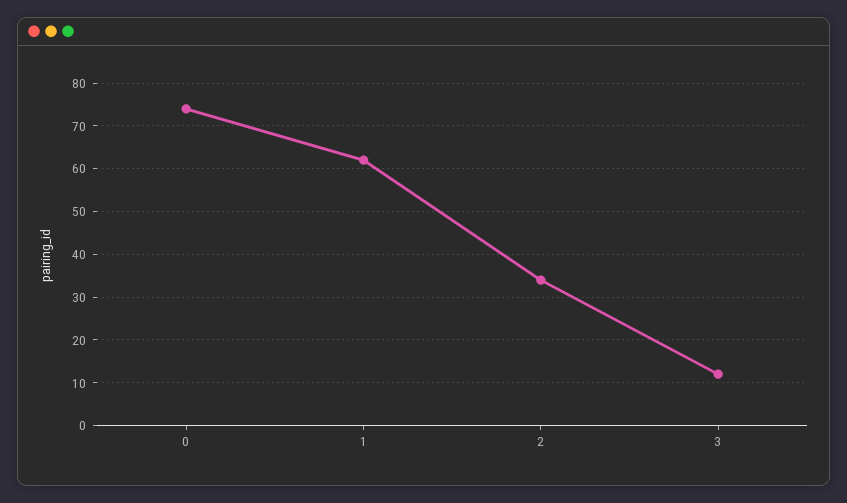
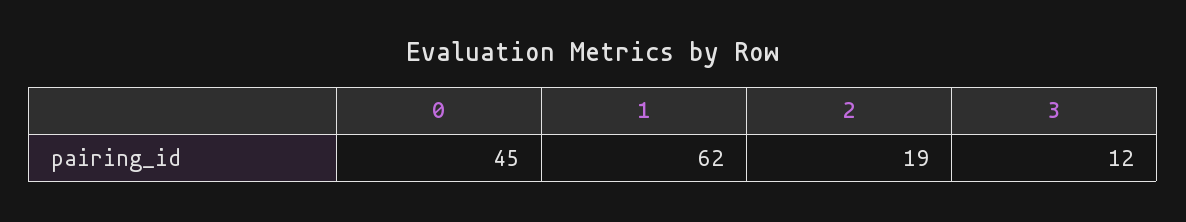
0: 75 -> 45
2: 35 -> 19

